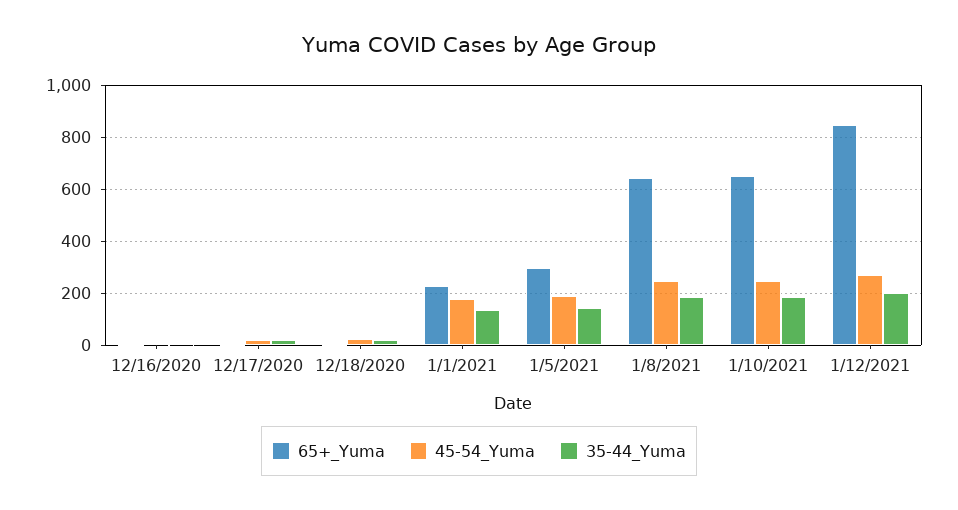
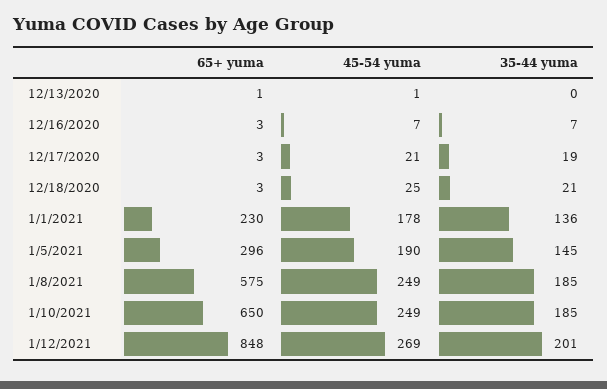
65+_Yuma, 1/8/2021: 650 -> 575
65+_Yuma, 12/13/2020: none -> 1
45-54_Yuma, 12/13/2020: none -> 1
35-44_Yuma, 12/13/2020: none -> 0

